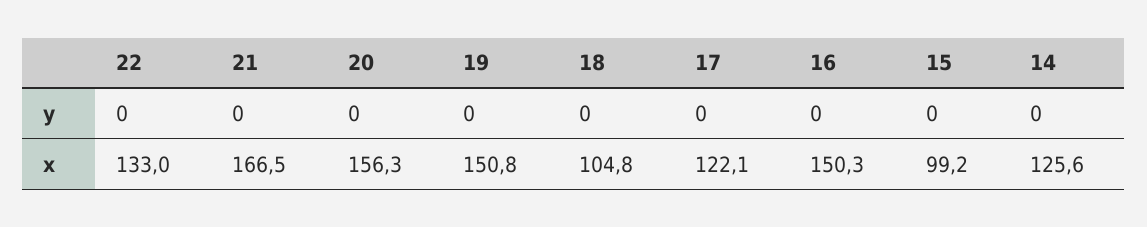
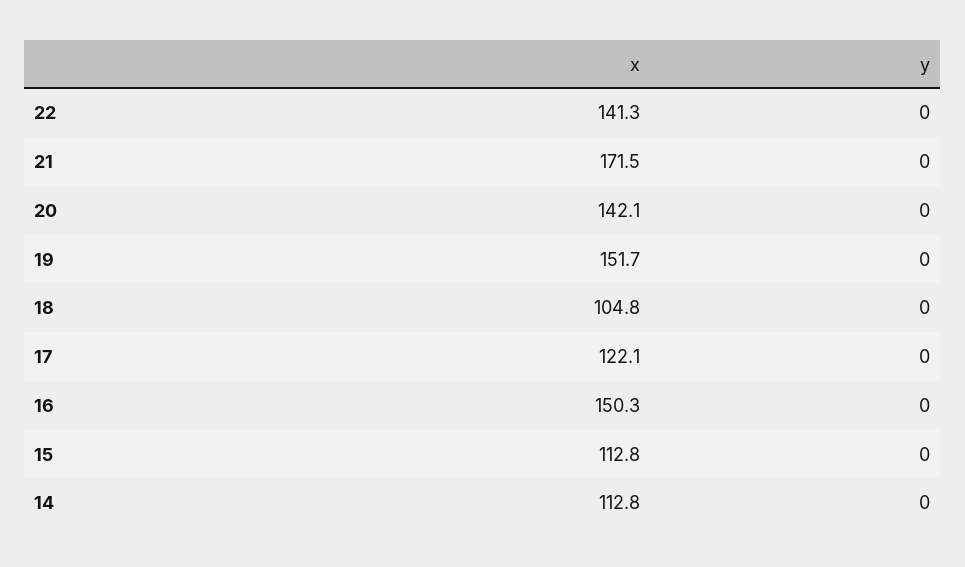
22, x: 133 -> 141.3
21, x: 166.5 -> 171.5
20, x: 156.3 -> 142.1
19, x: 150.8 -> 151.7
15, x: 99.2 -> 112.8
14, x: 125.6 -> 112.8

